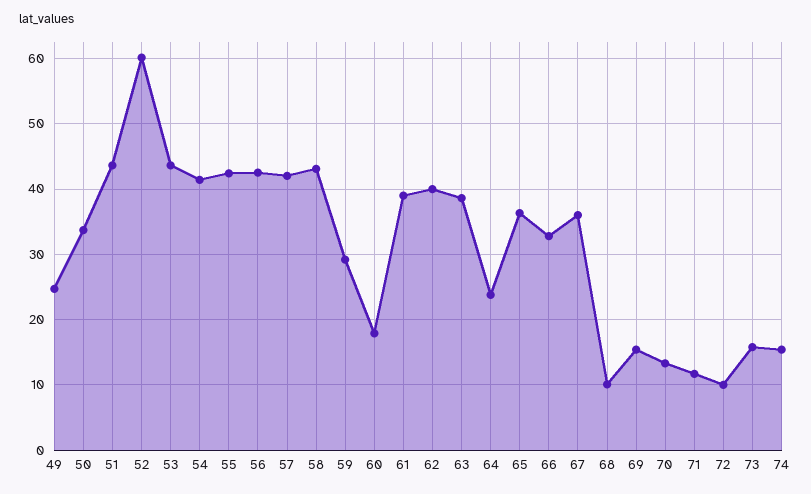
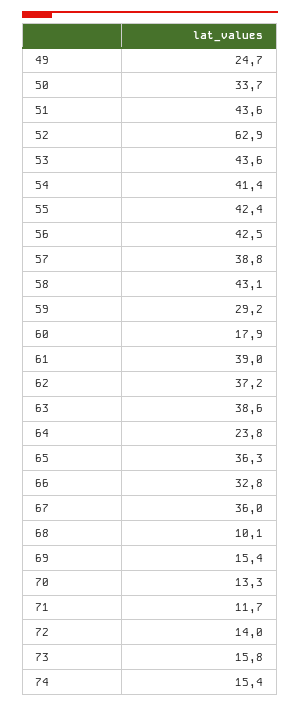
52: 60 -> 62.9
57: 42 -> 38.8
62: 40 -> 37.2
72: 10 -> 14

